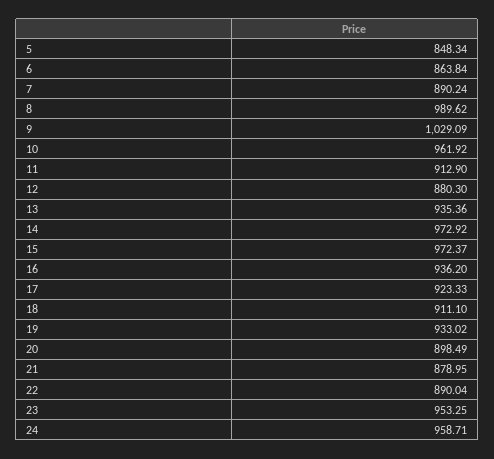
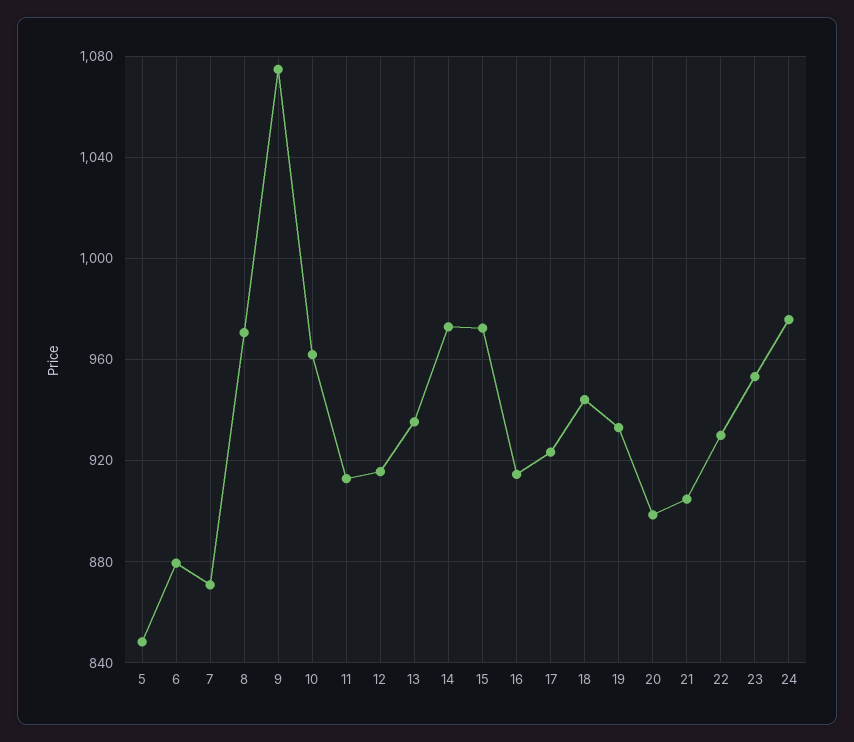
6: 863.84 -> 880
7: 890.24 -> 870
8: 989.62 -> 970
9: 1029.09 -> 1075
12: 880.3 -> 915
16: 936.2 -> 915
18: 911.1 -> 945
21: 878.95 -> 905
22: 890.04 -> 930
24: 958.71 -> 975

